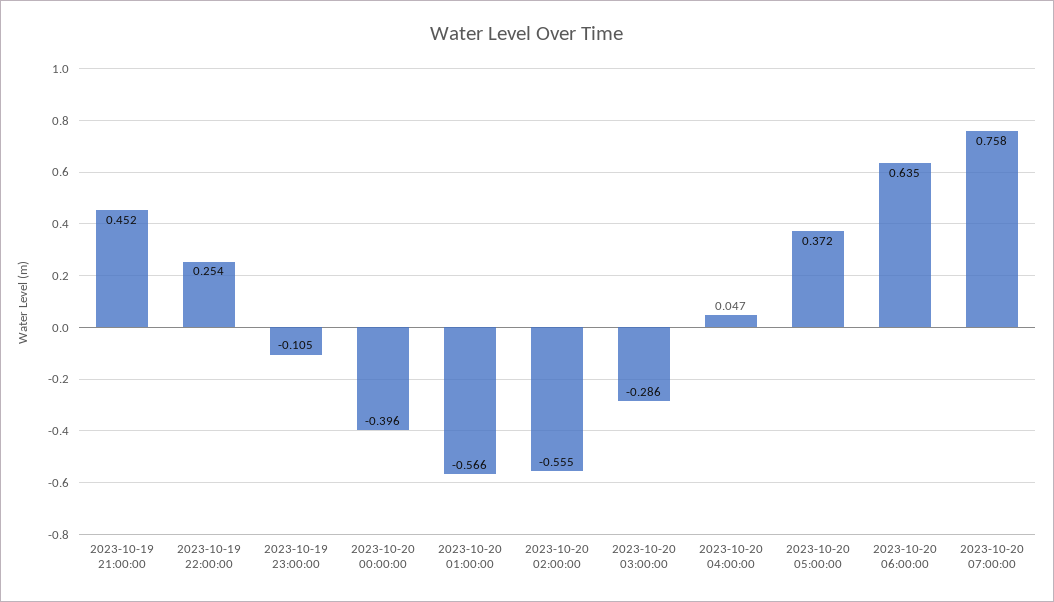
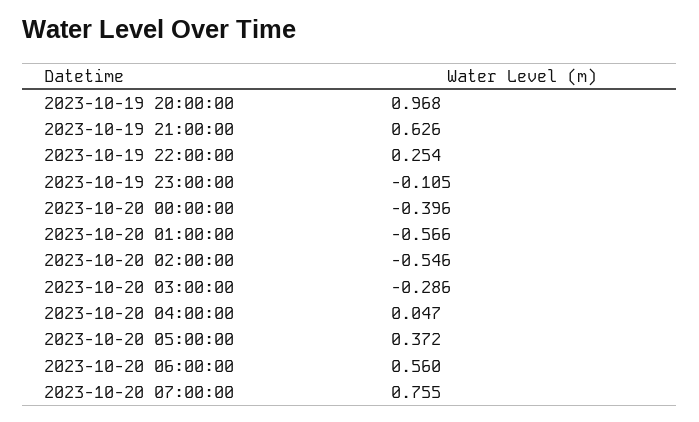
2023-10-19 21:00:00: 0.452 -> 0.626
2023-10-20 02:00:00: -0.555 -> -0.546
2023-10-20 06:00:00: 0.635 -> 0.56
2023-10-20 07:00:00: 0.758 -> 0.755
2023-10-19 20:00:00: none -> 0.968

